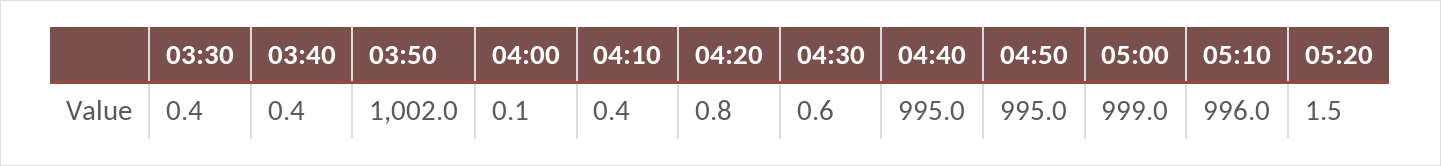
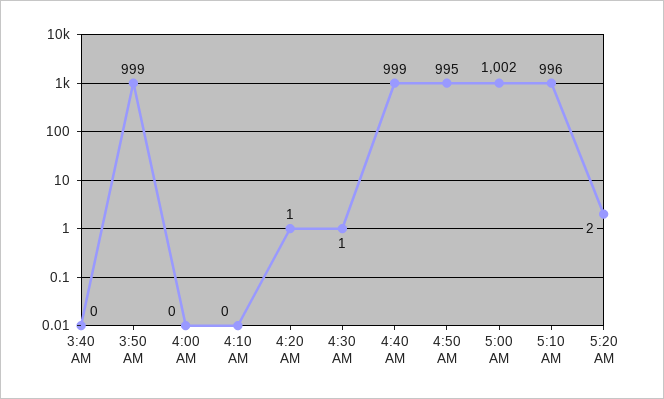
03:30: 0.4 -> none
03:50: 1002 -> 999
04:40: 995 -> 999
05:00: 999 -> 1002

